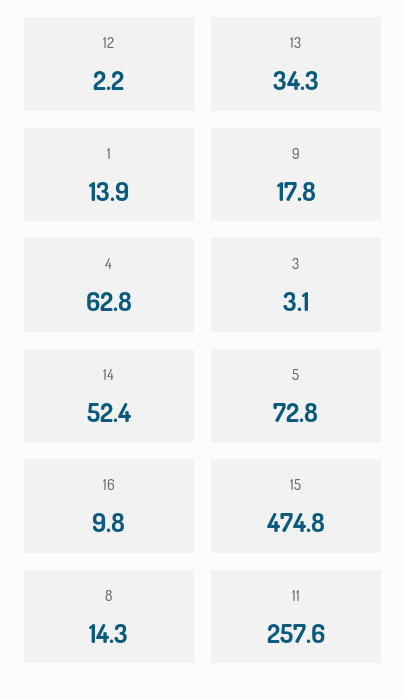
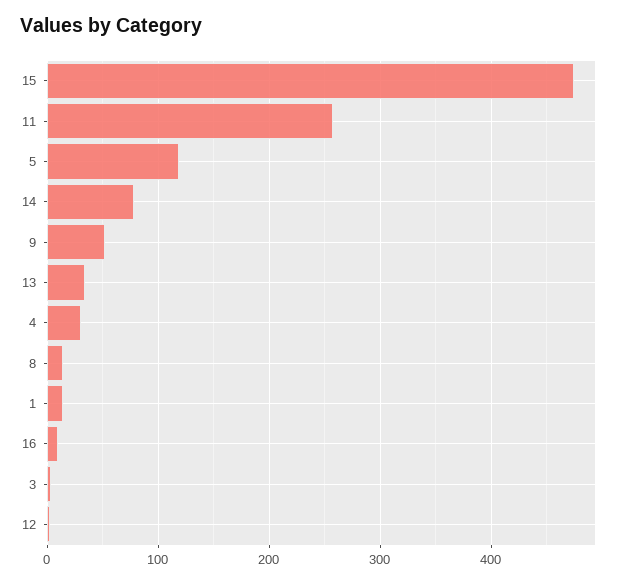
9: 17.8 -> 50
4: 62.8 -> 30
14: 52.4 -> 80
5: 72.8 -> 120

